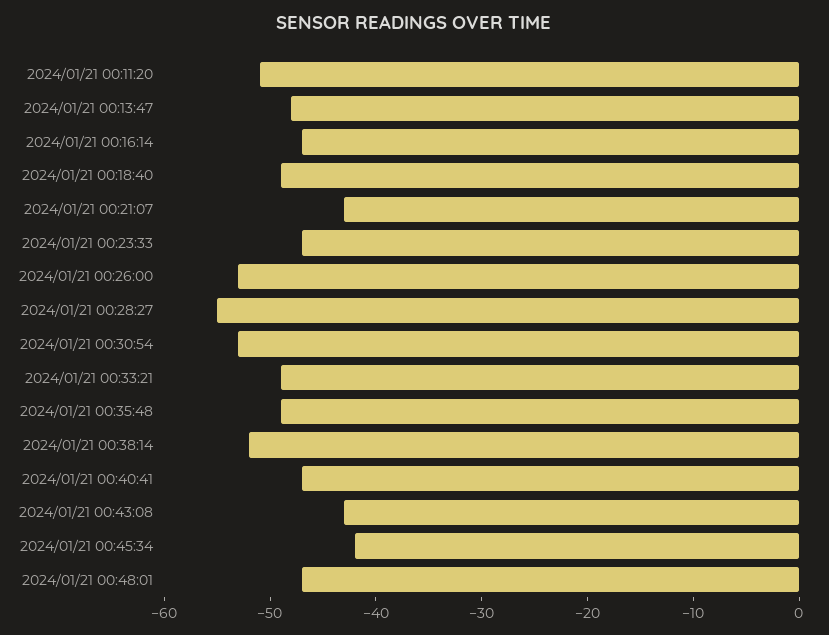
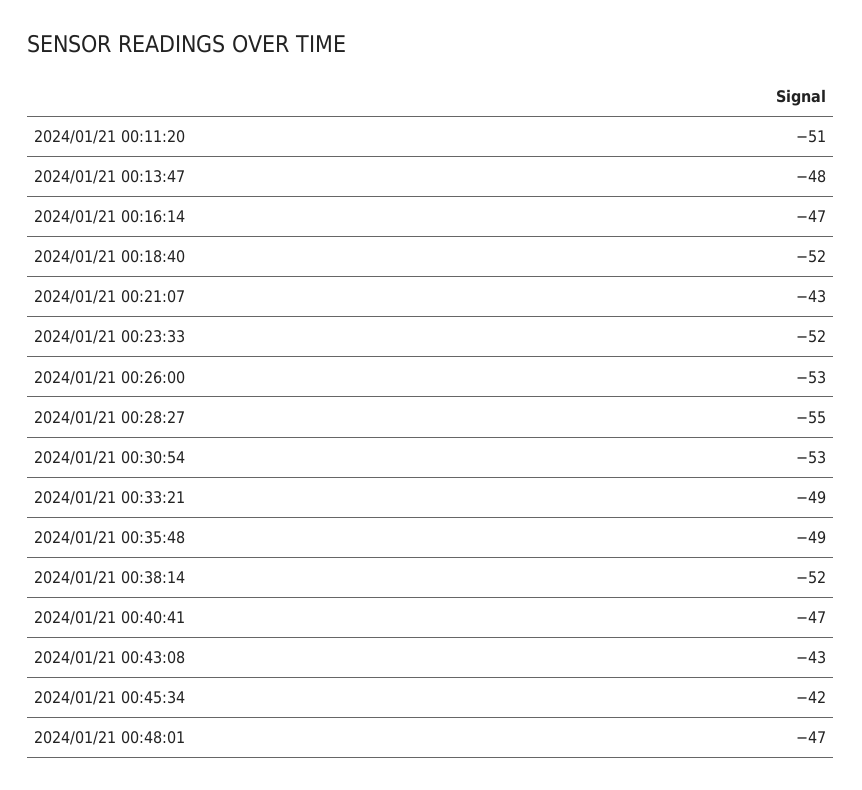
2024/01/21 00:18:40: -49 -> -52
2024/01/21 00:23:33: -47 -> -52

